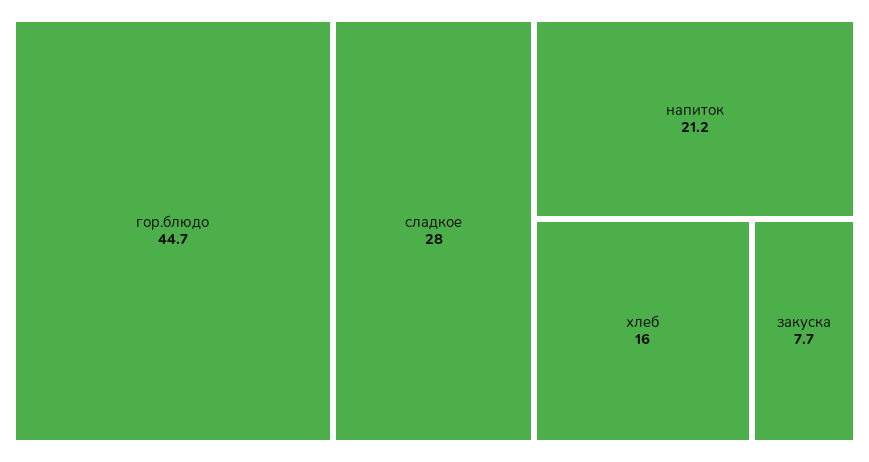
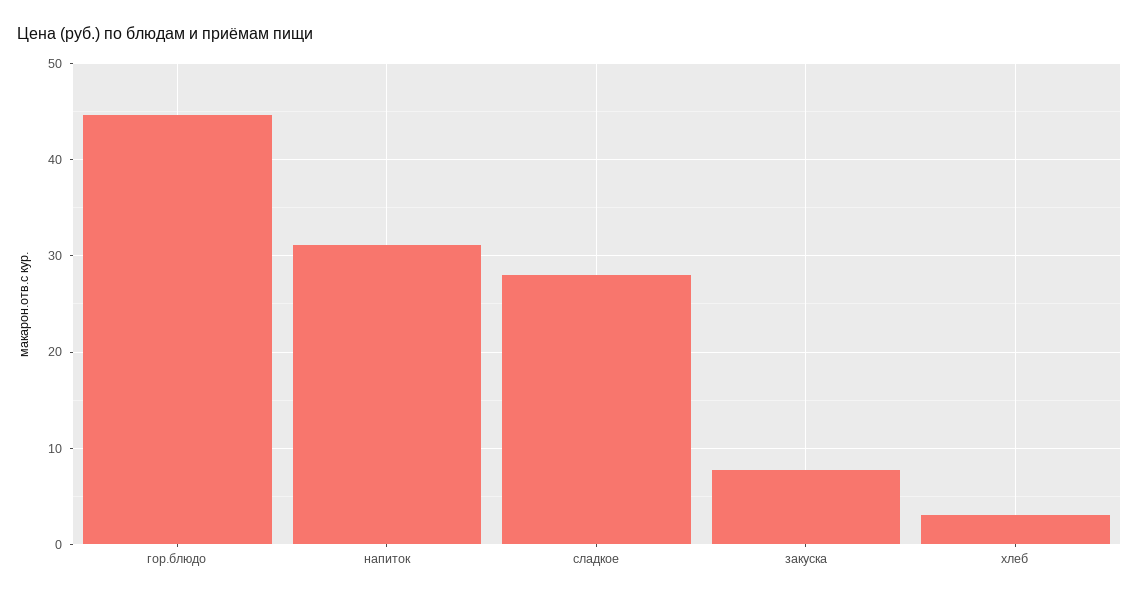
напиток: 21.2 -> 31
хлеб: 16 -> 3

